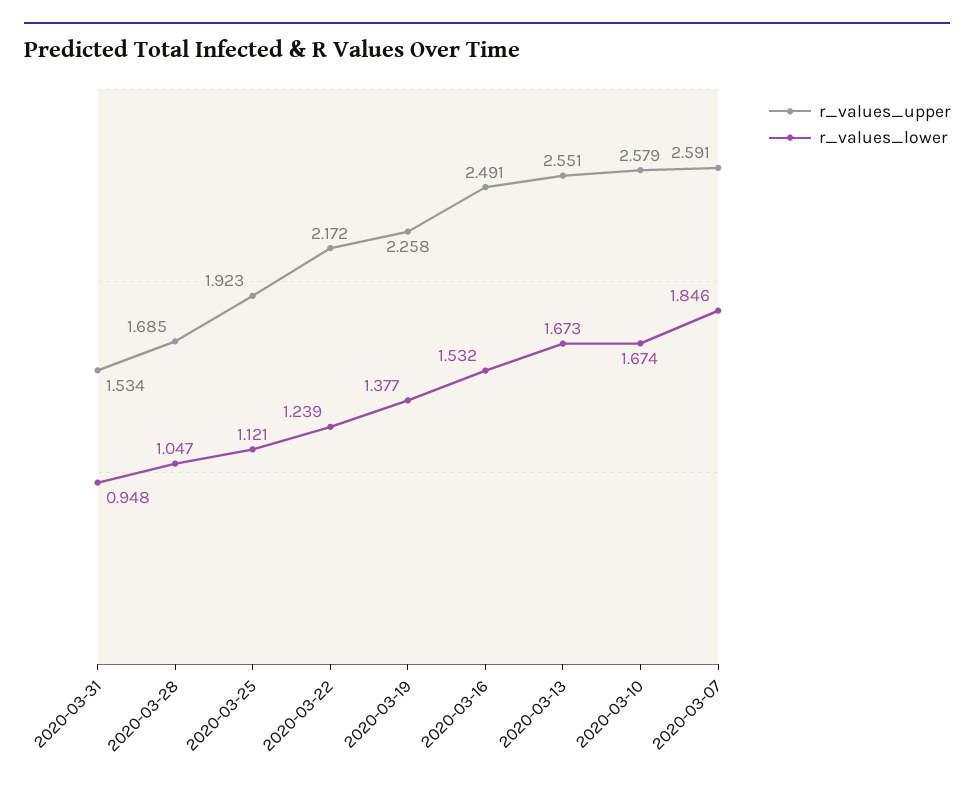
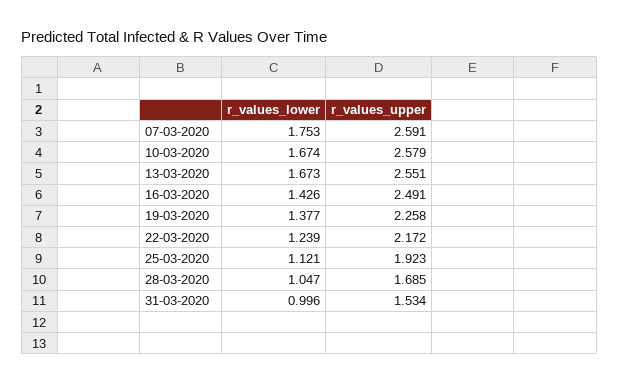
r_values_lower, 2020-03-31: 0.948 -> 0.996
r_values_lower, 2020-03-16: 1.532 -> 1.426
r_values_lower, 2020-03-07: 1.846 -> 1.753

